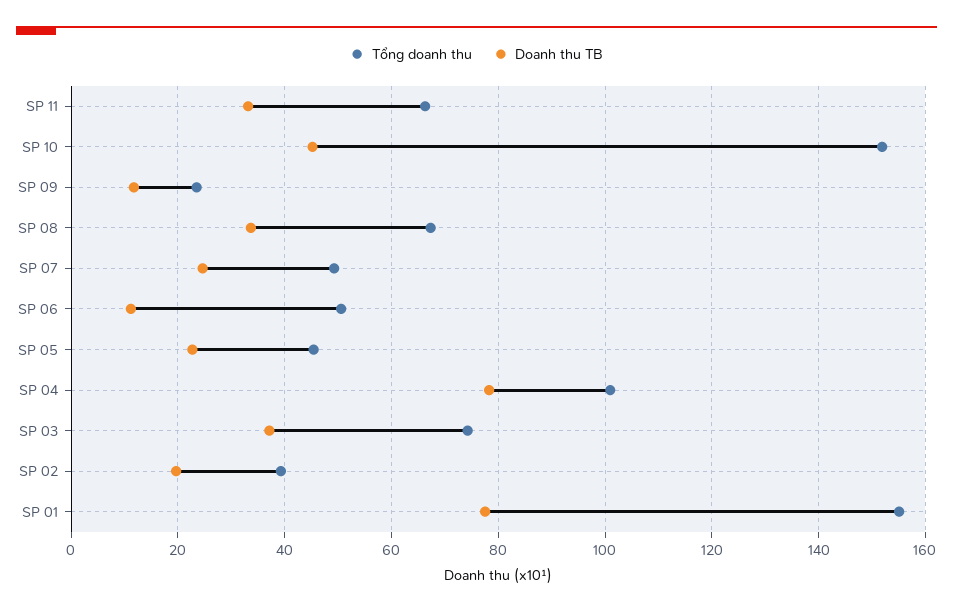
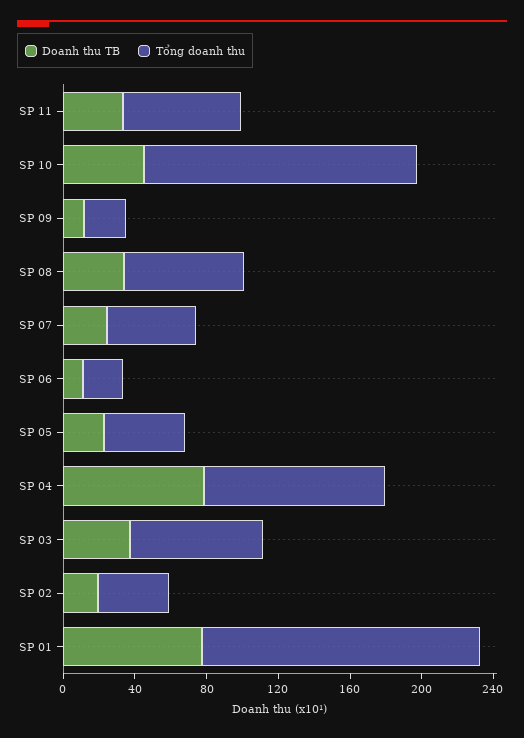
Tổng doanh thu, SP 06: 50 -> 20

